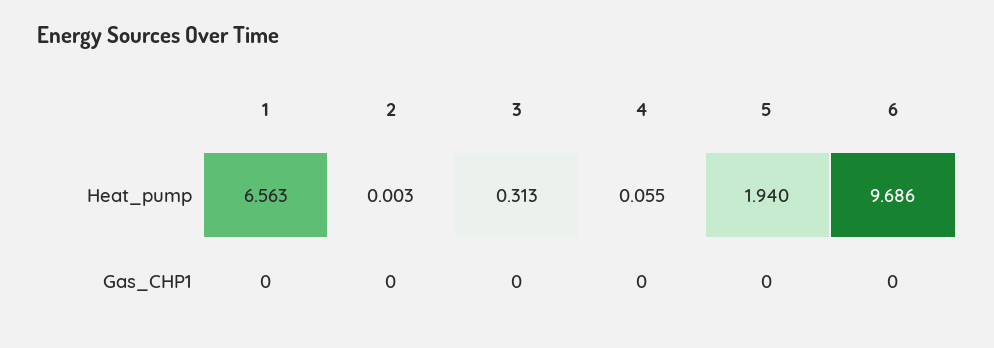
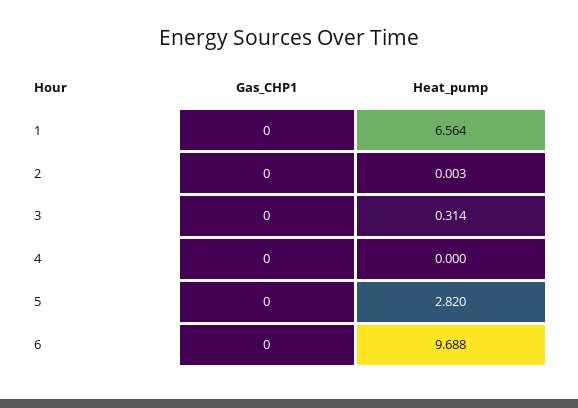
1, Heat_pump: 6.563 -> 6.564
3, Heat_pump: 0.313 -> 0.314
4, Heat_pump: 0.055 -> 0
5, Heat_pump: 1.94 -> 2.82
6, Heat_pump: 9.686 -> 9.688

